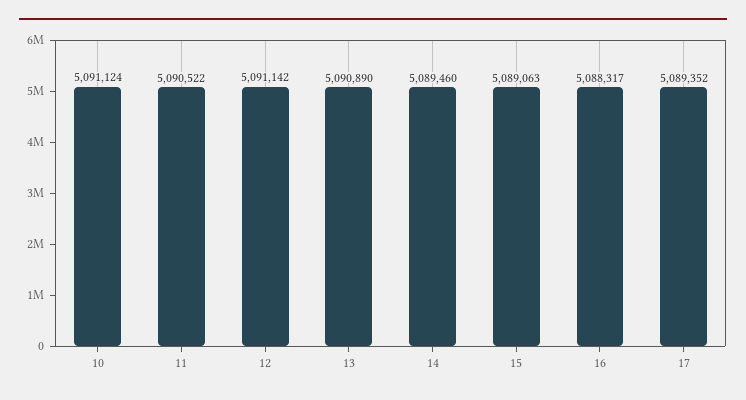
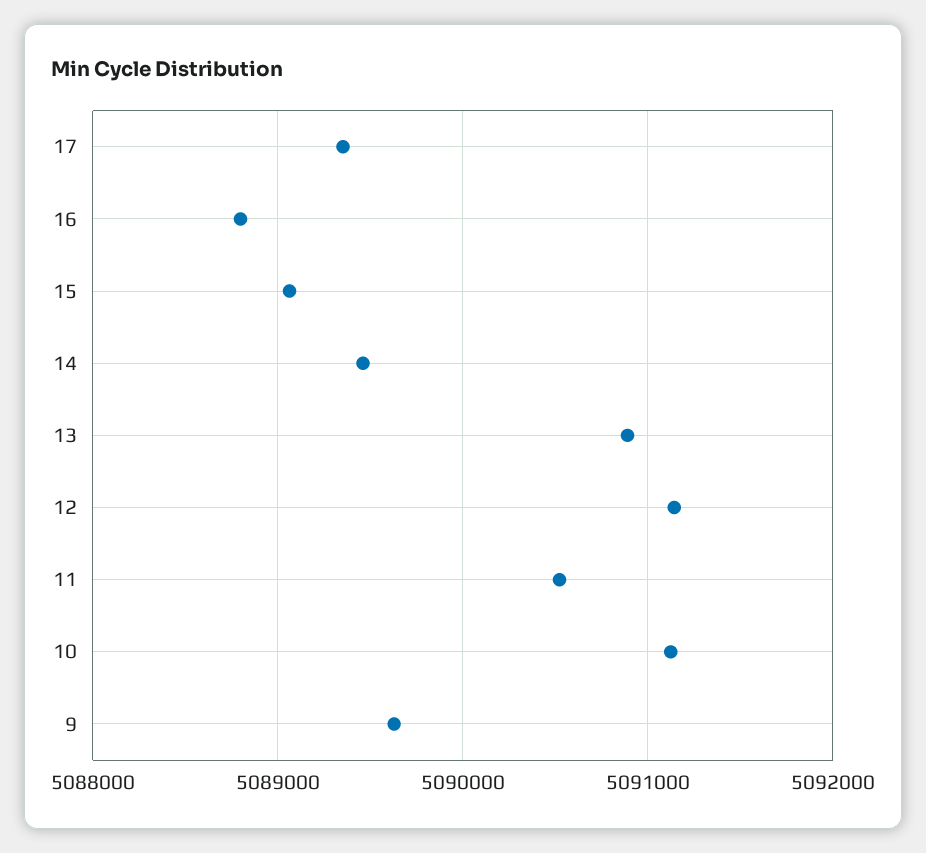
16: 5088317 -> 5088800
9: none -> 5089600

